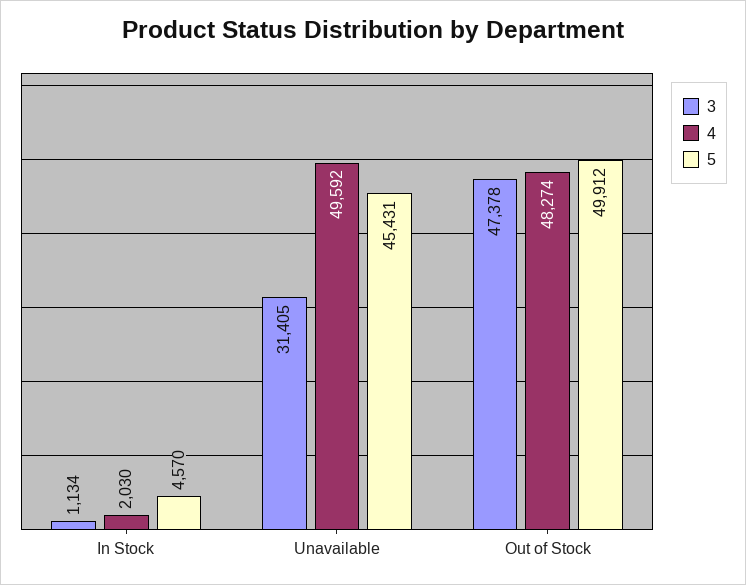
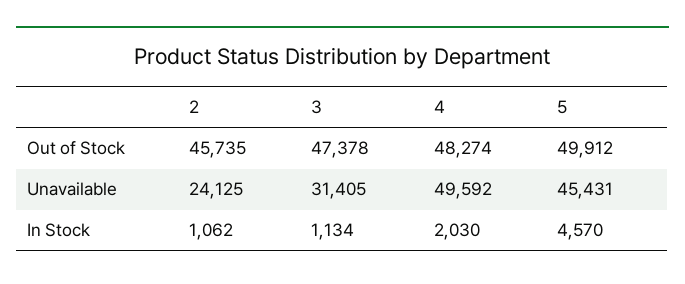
2, Out of Stock: none -> 45735
2, Unavailable: none -> 24125
2, In Stock: none -> 1062

